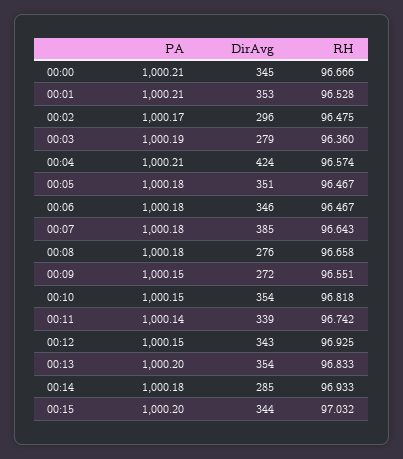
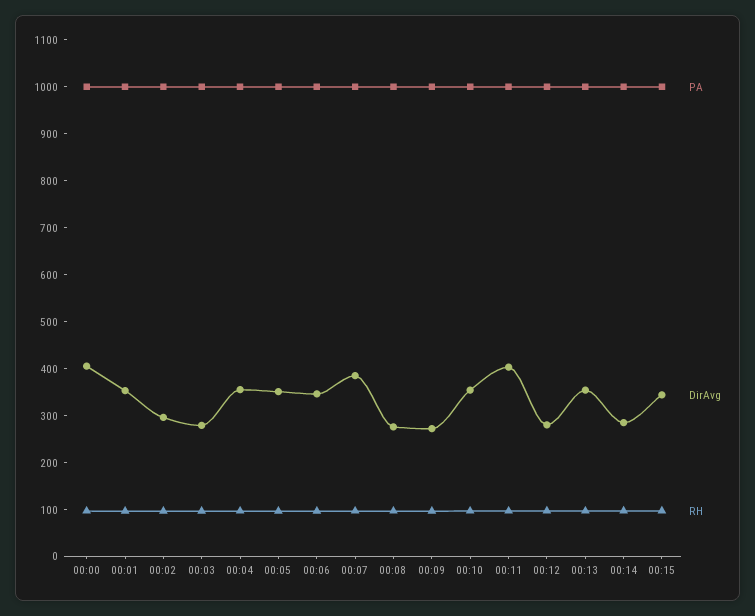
DirAvg, 00:00: 345 -> 400
DirAvg, 00:04: 424 -> 360
DirAvg, 00:11: 339 -> 400
DirAvg, 00:12: 343 -> 280

